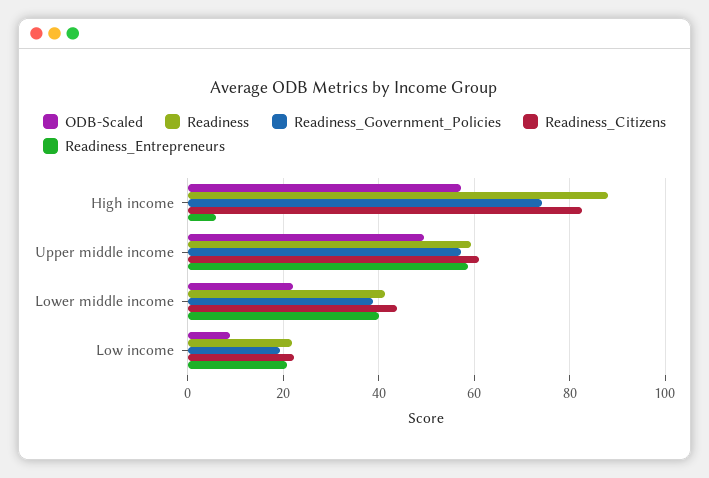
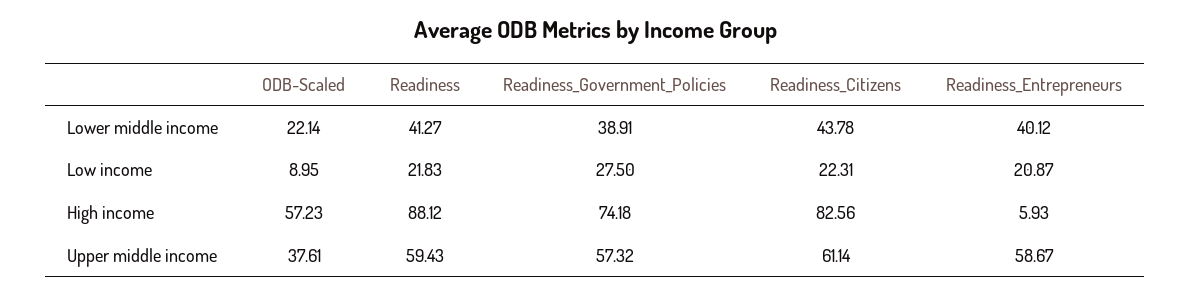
ODB-Scaled, Upper middle income: 50 -> 37.61
Readiness_Government_Policies, Low income: 20 -> 27.5

